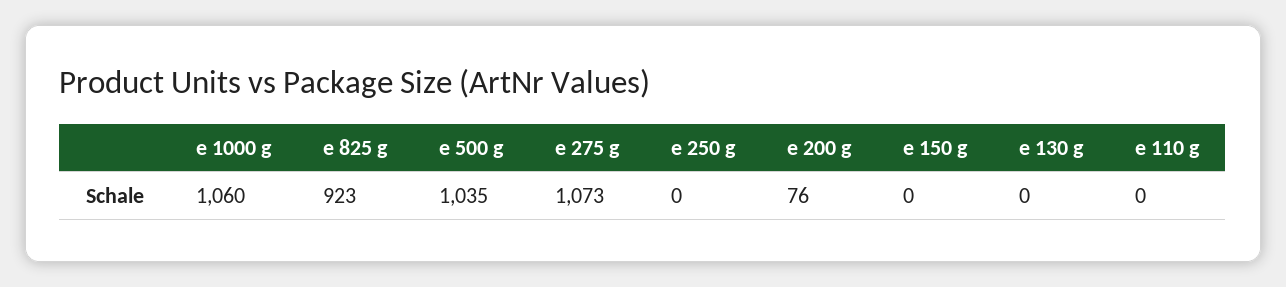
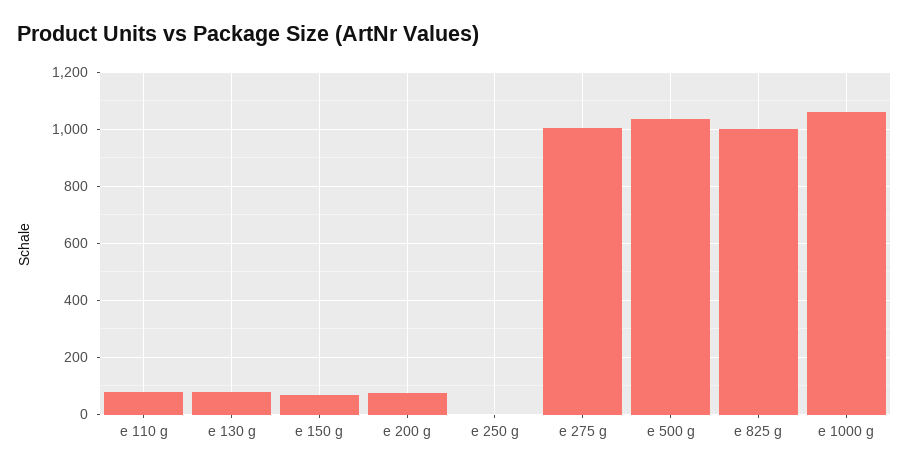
e 825 g: 923 -> 1000
e 275 g: 1073 -> 1000
e 150 g: 0 -> 75
e 130 g: 0 -> 75
e 110 g: 0 -> 75

